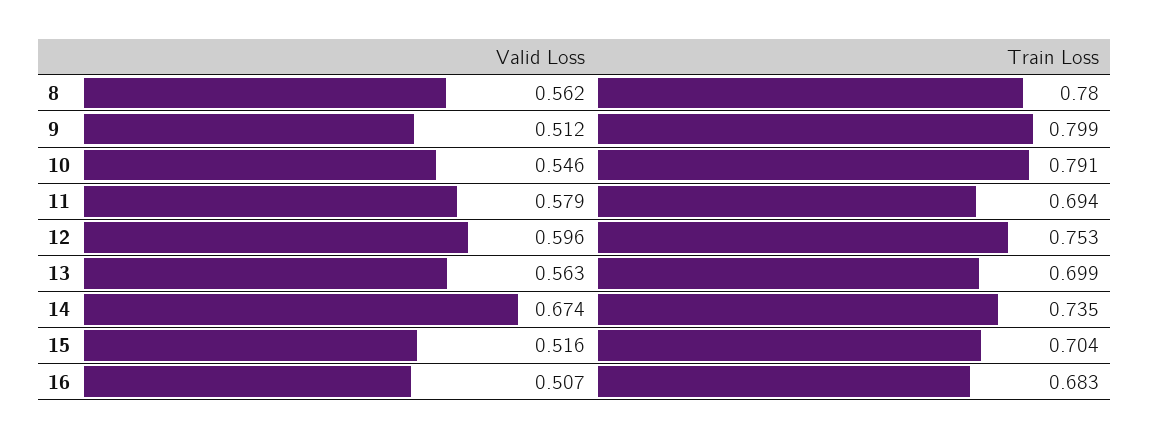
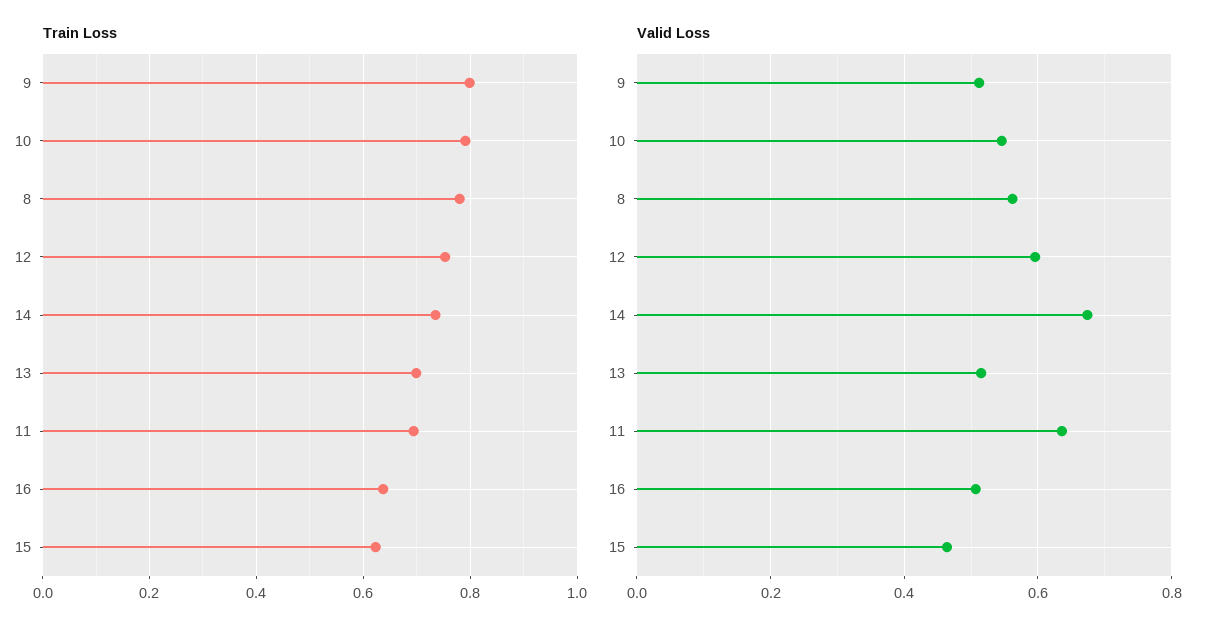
Valid Loss, 11: 0.579 -> 0.64
Valid Loss, 13: 0.563 -> 0.52
Valid Loss, 15: 0.516 -> 0.46
Train Loss, 15: 0.704 -> 0.62
Train Loss, 16: 0.683 -> 0.64

